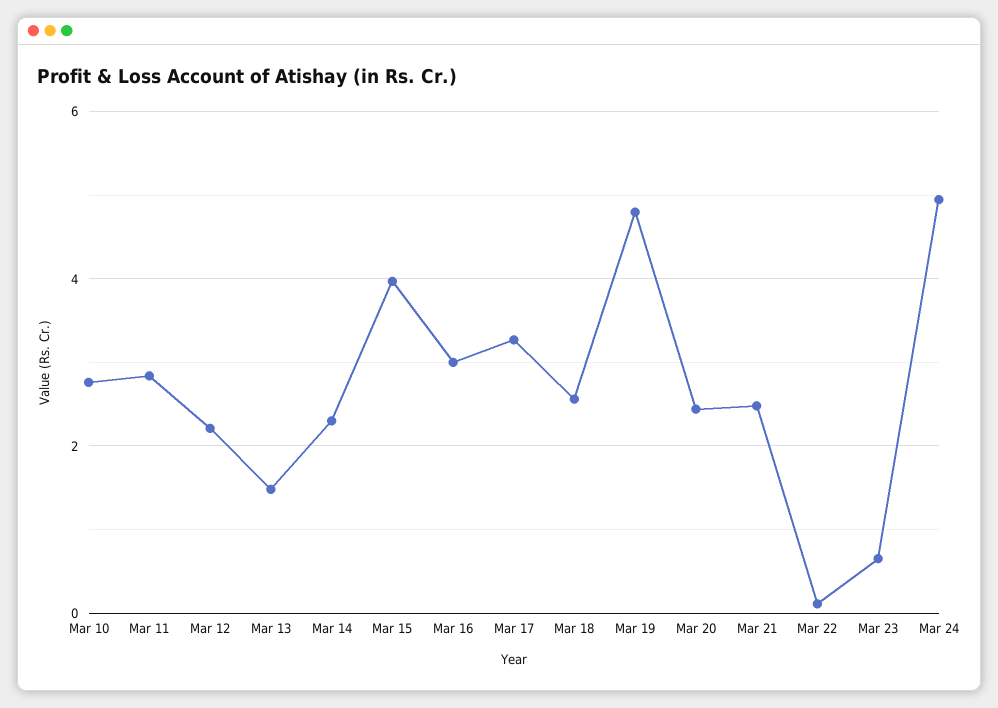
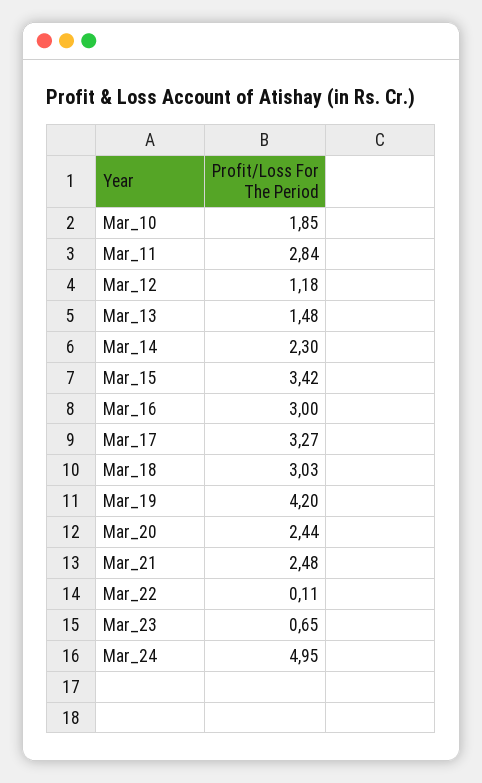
Mar 10: 2.8 -> 1.85
Mar 12: 2.2 -> 1.18
Mar 15: 4 -> 3.42
Mar 18: 2.6 -> 3.03
Mar 19: 4.8 -> 4.2

